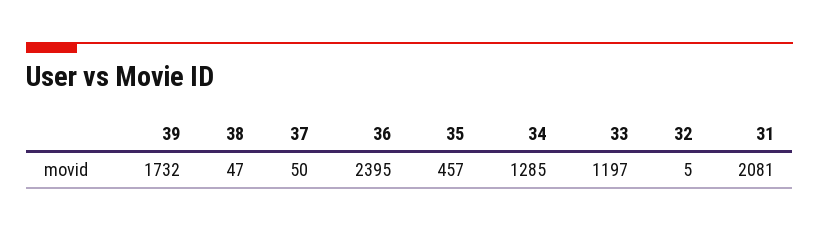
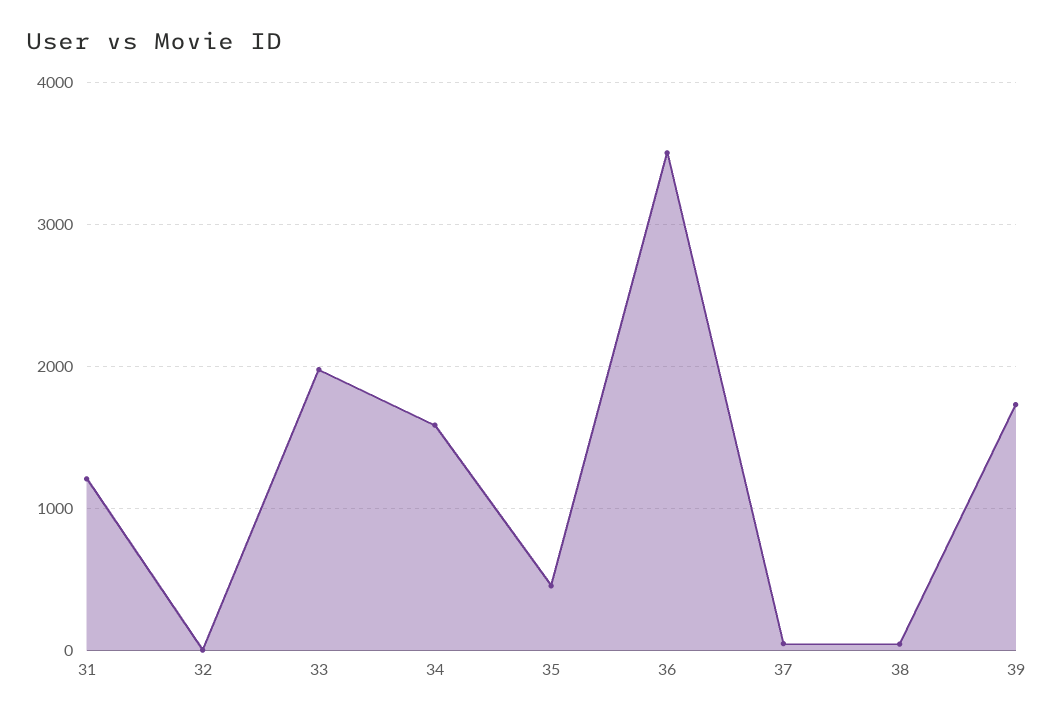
36: 2395 -> 3500
34: 1285 -> 1600
33: 1197 -> 2000
31: 2081 -> 1200

